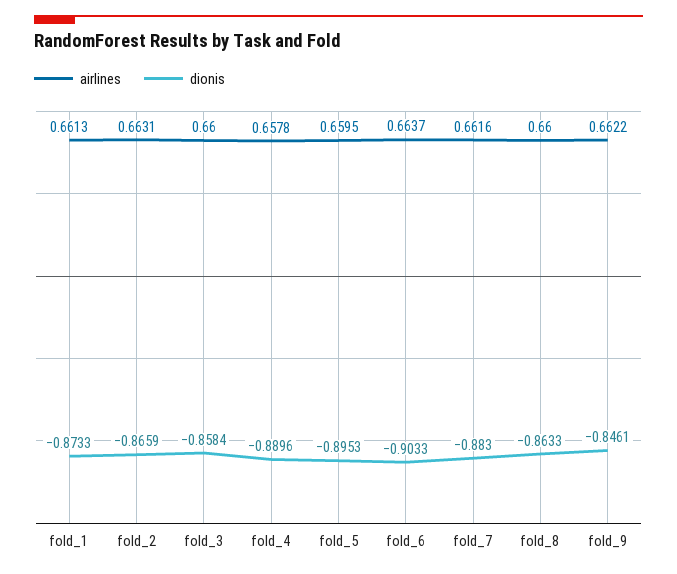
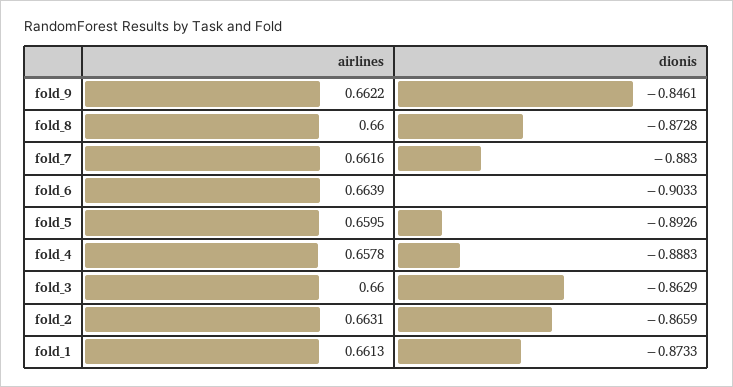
dionis, fold_3: -0.8584 -> -0.8629
dionis, fold_4: -0.8896 -> -0.8883
dionis, fold_5: -0.8953 -> -0.8926
airlines, fold_6: 0.6637 -> 0.6639
dionis, fold_8: -0.8633 -> -0.8728

